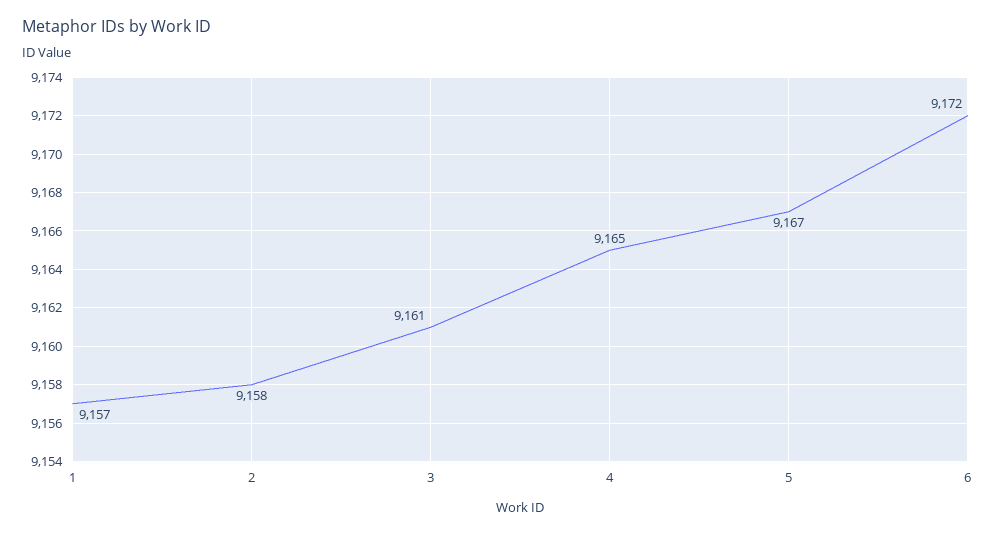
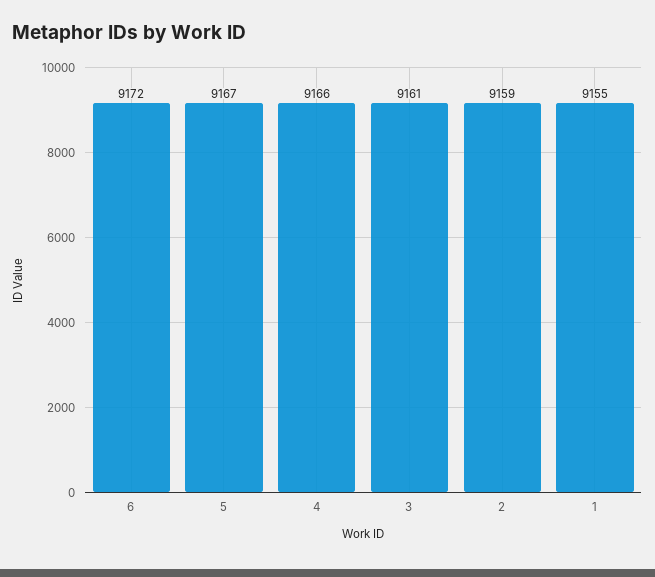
1: 9157 -> 9155
2: 9158 -> 9159
4: 9165 -> 9166

